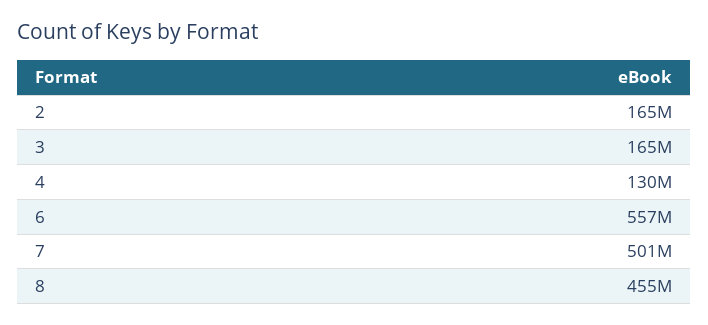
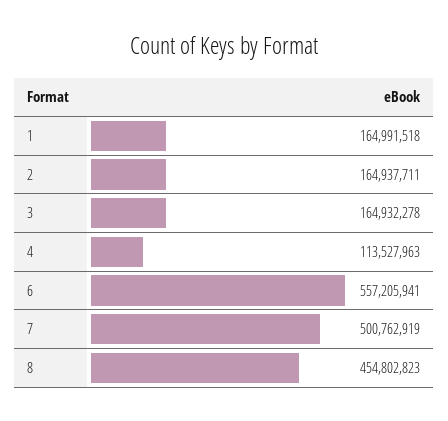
4: 130000000 -> 113527963
1: none -> 164991518

